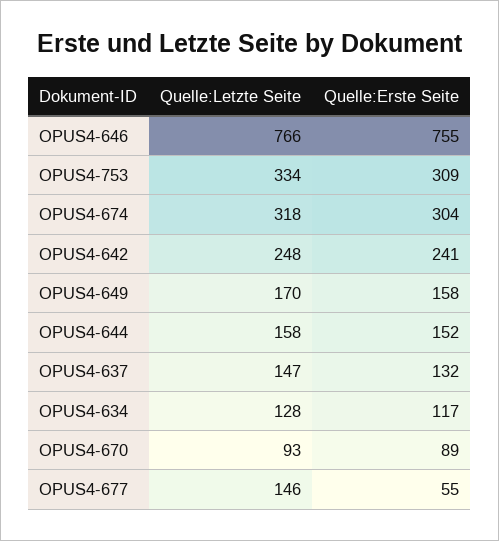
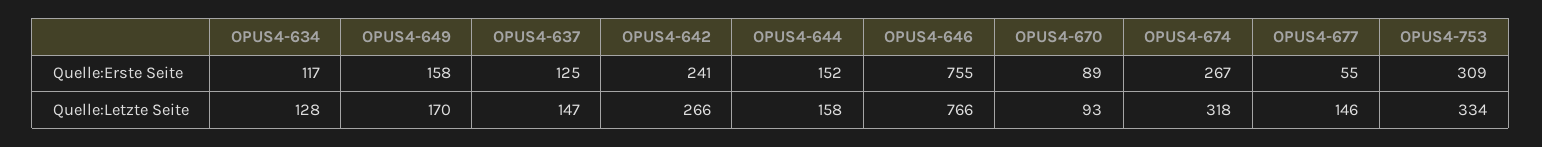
Quelle:Erste Seite, OPUS4-674: 304 -> 267
Quelle:Letzte Seite, OPUS4-642: 248 -> 266
Quelle:Erste Seite, OPUS4-637: 132 -> 125

